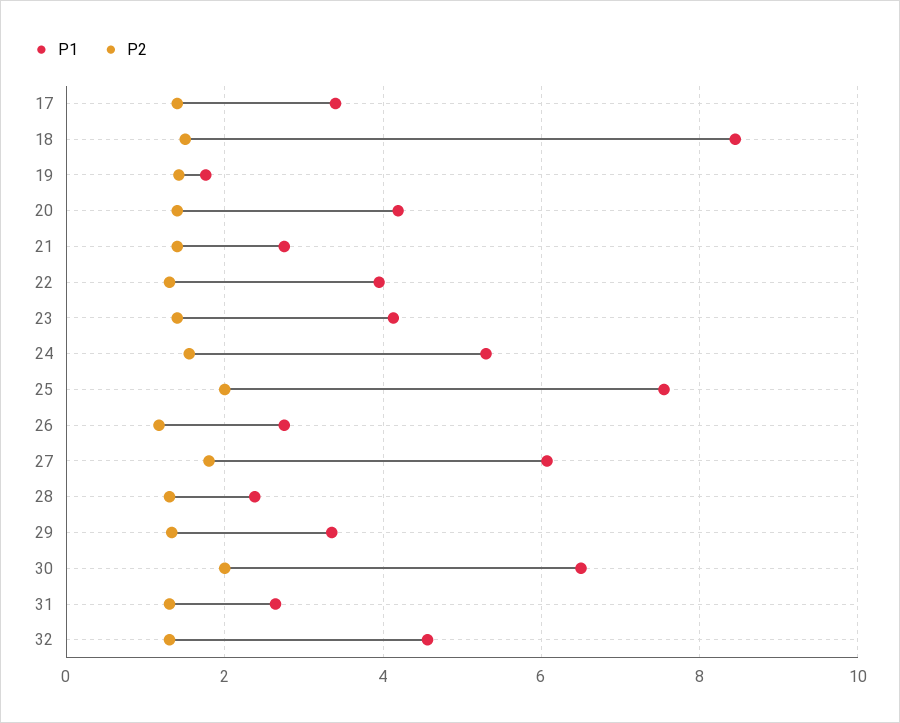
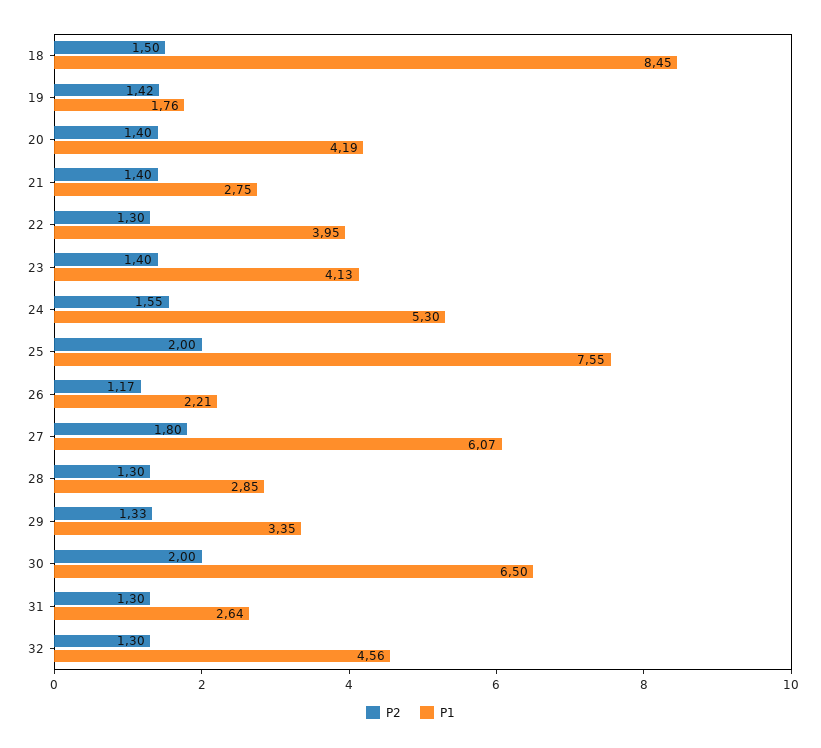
P1, 17: 3.4 -> none
P2, 17: 1.4 -> none
P1, 26: 2.8 -> 2.21
P1, 28: 2.4 -> 2.85

